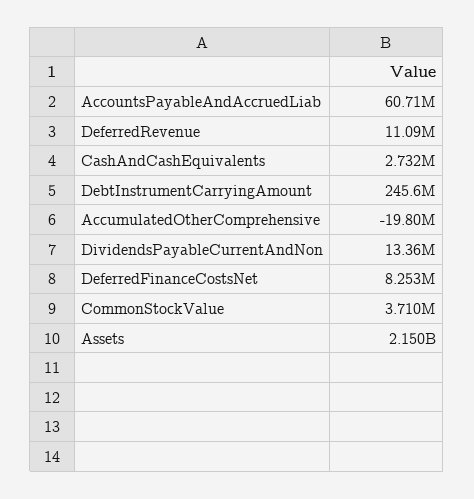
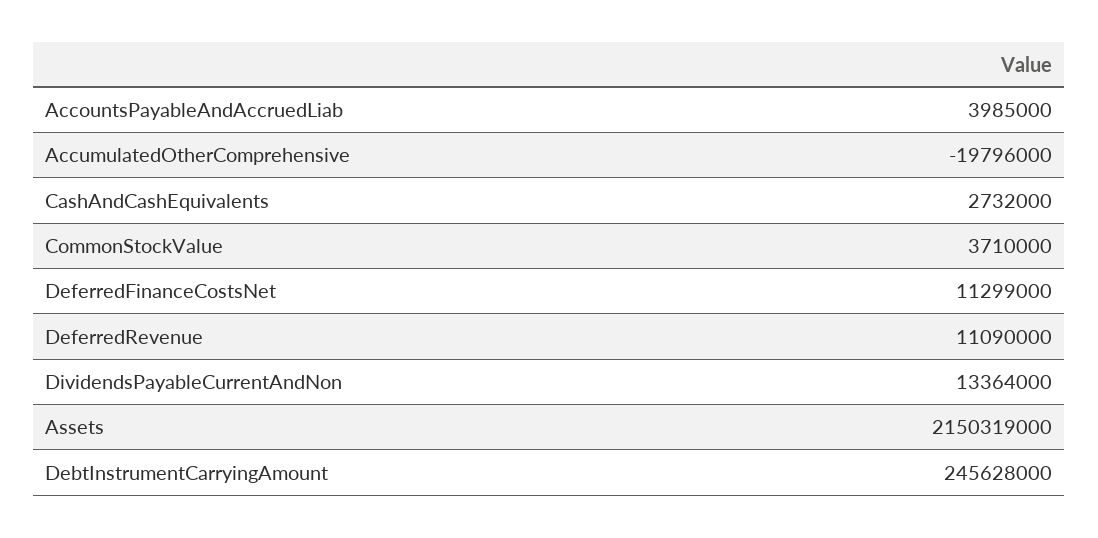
AccountsPayableAndAccruedLiab: 60710000 -> 3985000
DeferredFinanceCostsNet: 8253000 -> 11299000

